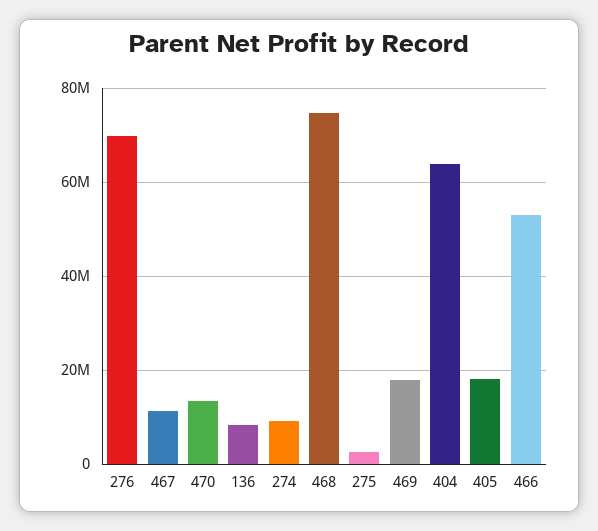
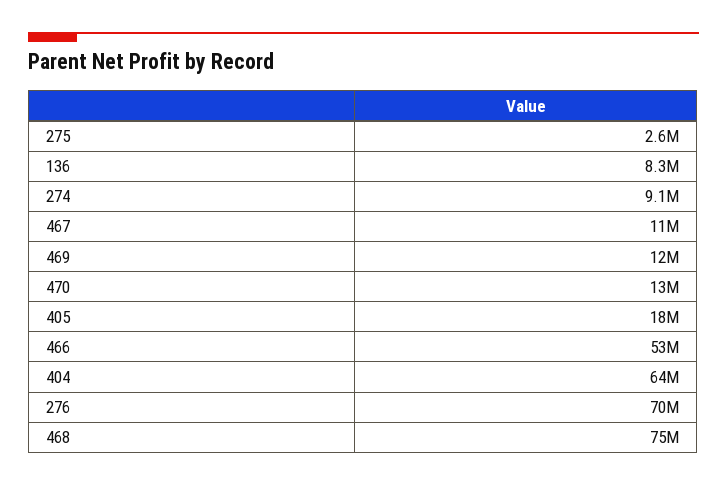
469: 18000000 -> 12000000

